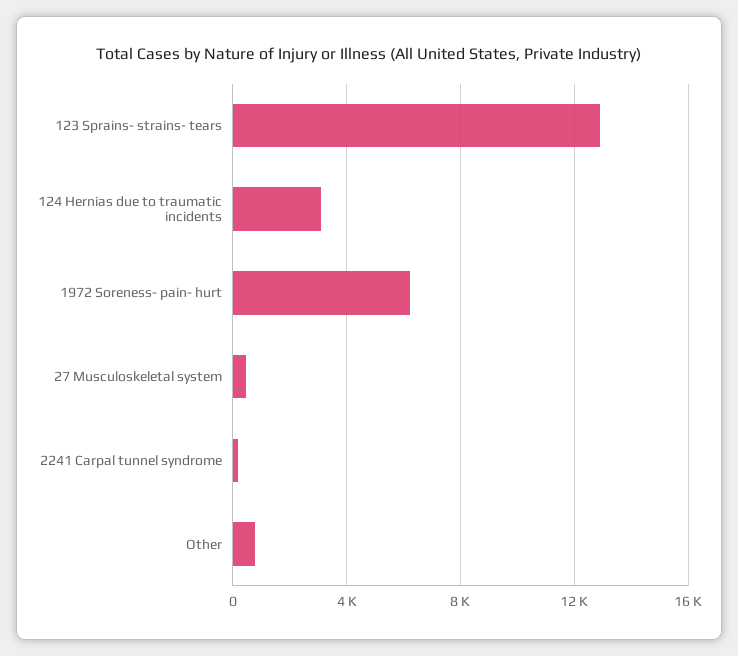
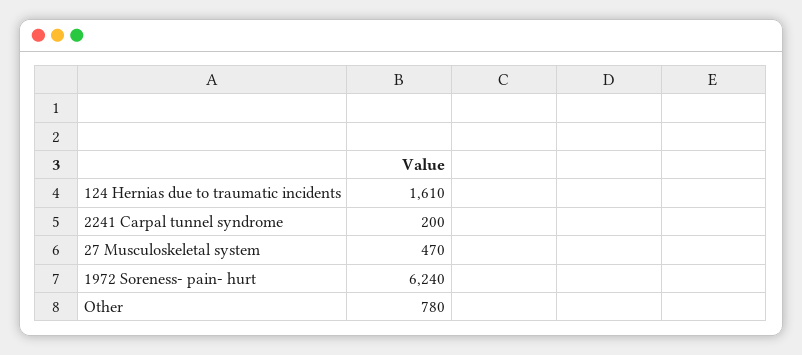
123 Sprains- strains- tears: 13000 -> none
124 Hernias due to traumatic incidents: 3000 -> 1610

